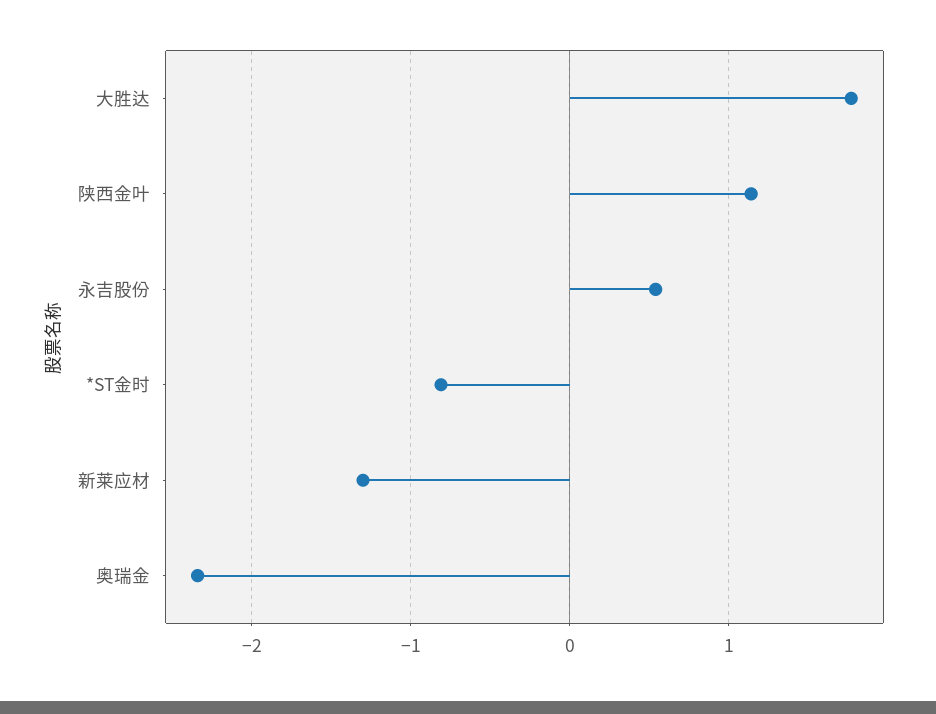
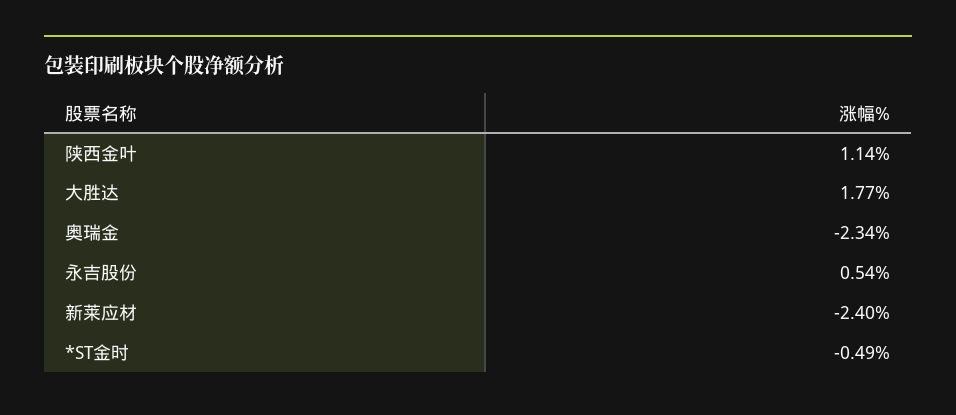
*ST金时: -0.8 -> -0.49
新莱应材: -1.3 -> -2.4

